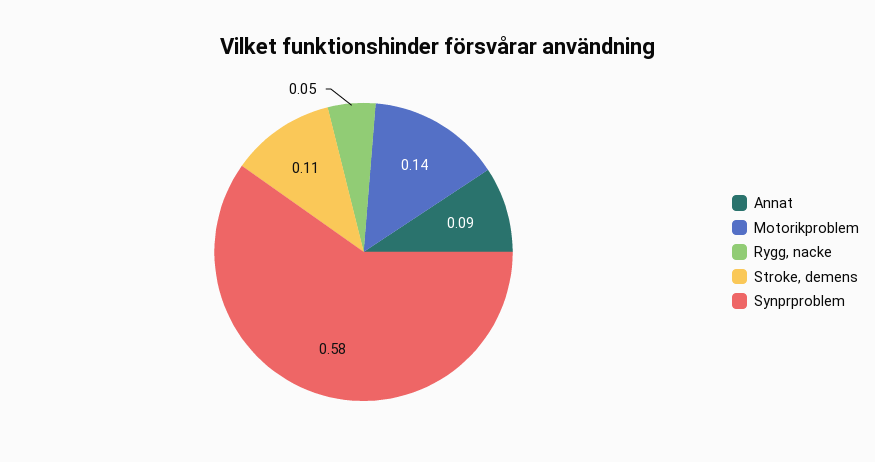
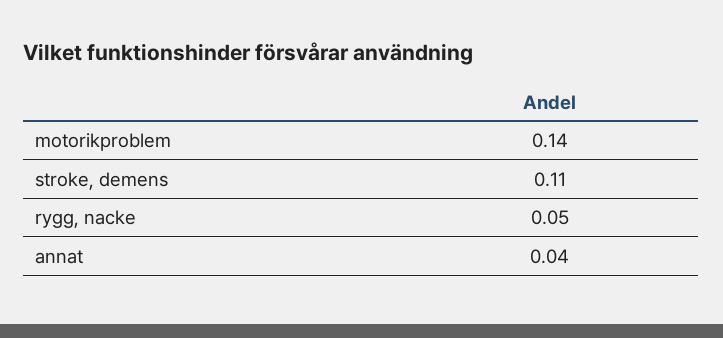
Annat: 0.09 -> 0.04
Synprproblem: 0.58 -> none

